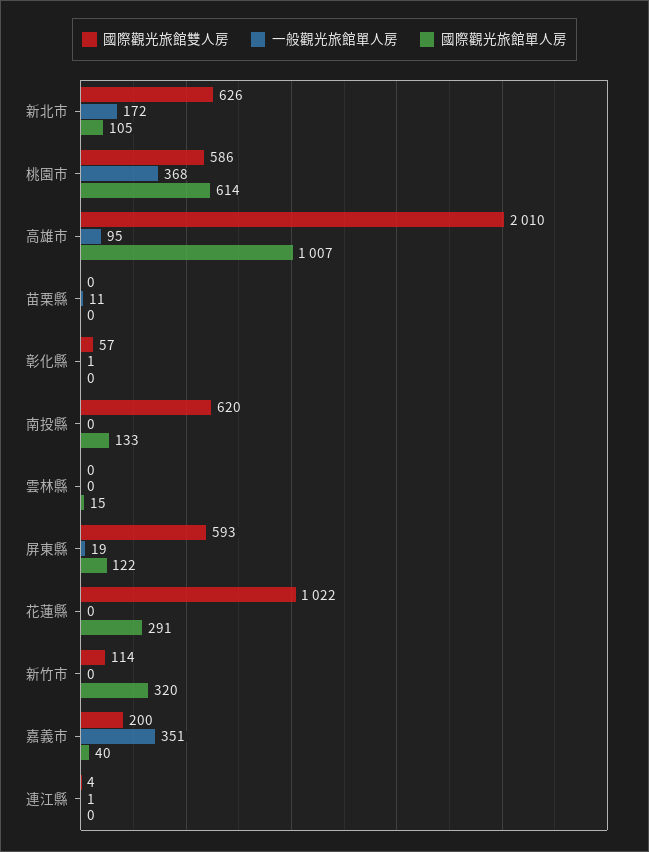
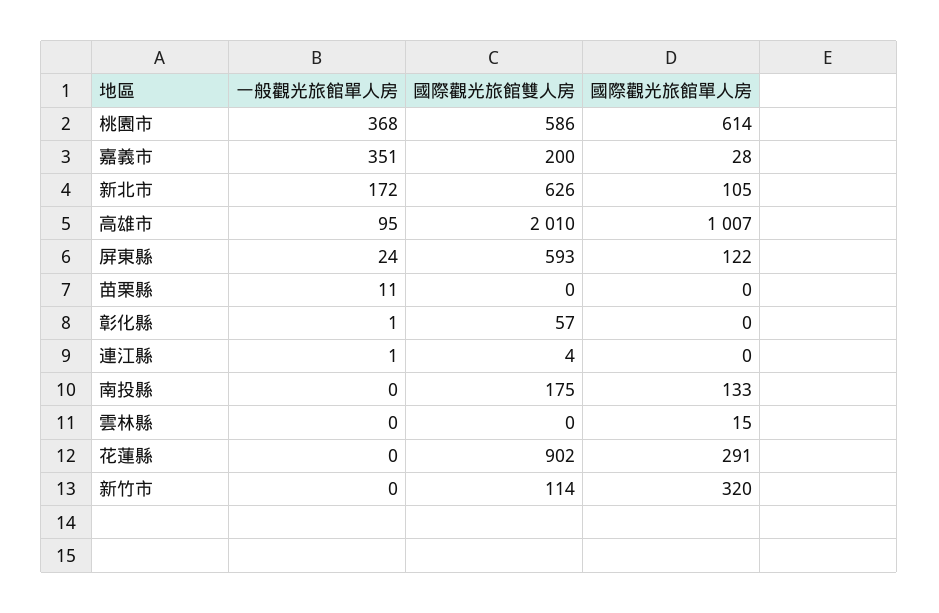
國際觀光旅館雙人房, 南投縣: 620 -> 175
一般觀光旅館單人房, 屏東縣: 19 -> 24
國際觀光旅館雙人房, 花蓮縣: 1022 -> 902
國際觀光旅館單人房, 嘉義市: 40 -> 28

